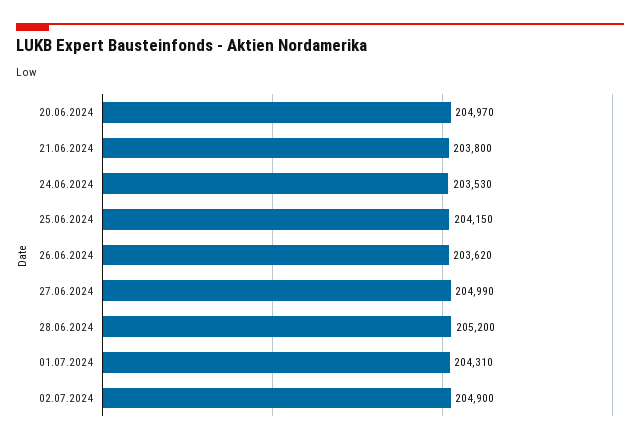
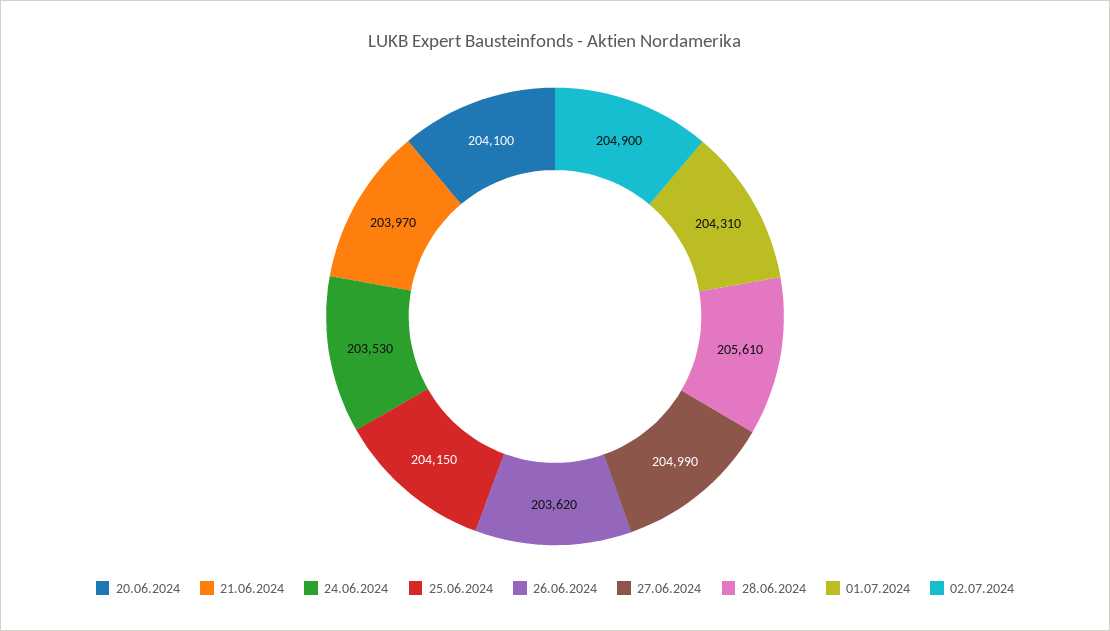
20.06.2024: 204970 -> 204100
21.06.2024: 203800 -> 203970
28.06.2024: 205200 -> 205610

